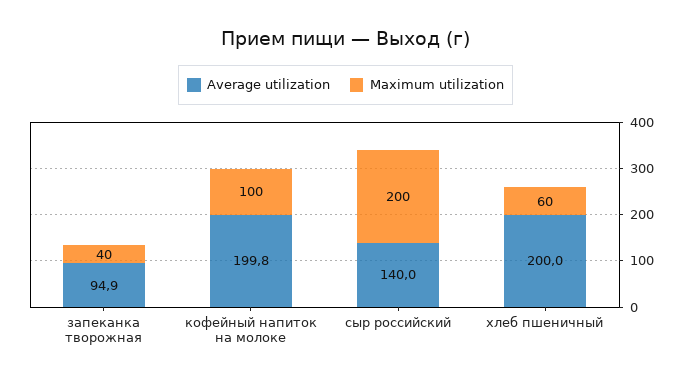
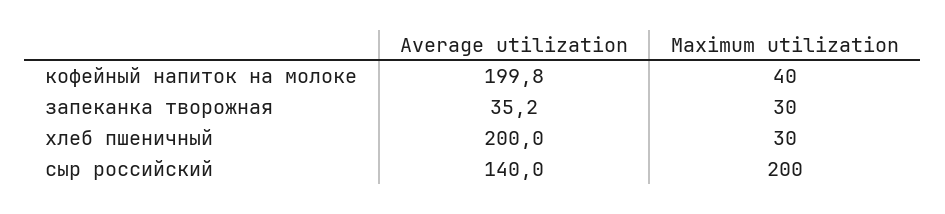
Average utilization, запеканка творожная: 94.9 -> 35.2
Maximum utilization, запеканка творожная: 40 -> 30
Maximum utilization, кофейный напиток на молоке: 100 -> 40
Maximum utilization, хлеб пшеничный: 60 -> 30

